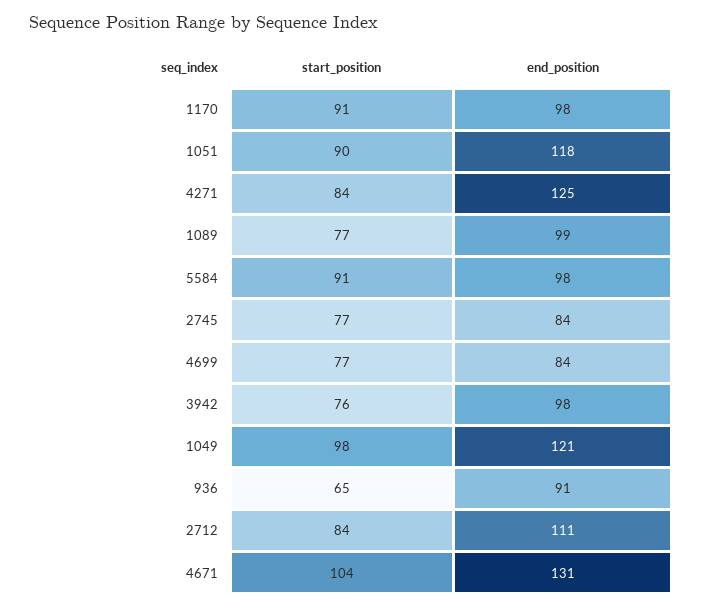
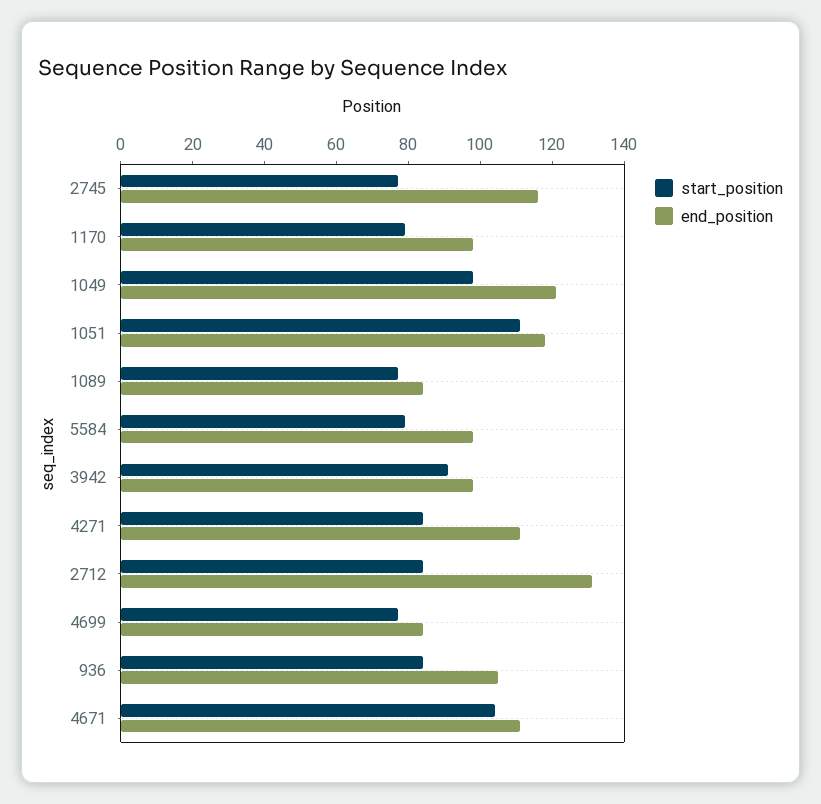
start_position, 1170: 91 -> 80
start_position, 1051: 90 -> 110
end_position, 4271: 125 -> 110
end_position, 1089: 99 -> 85
start_position, 5584: 91 -> 80
end_position, 2745: 84 -> 115
start_position, 3942: 76 -> 90
start_position, 936: 65 -> 85
end_position, 936: 91 -> 105
end_position, 2712: 111 -> 130
end_position, 4671: 131 -> 110

